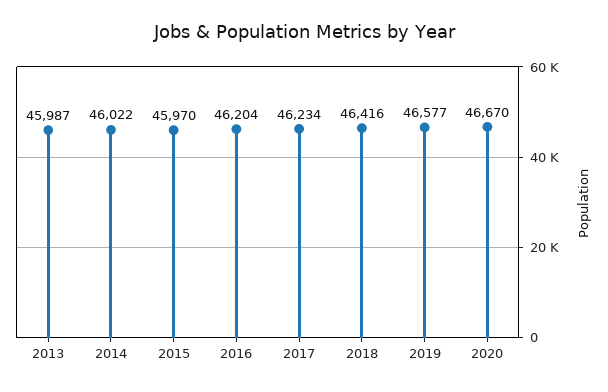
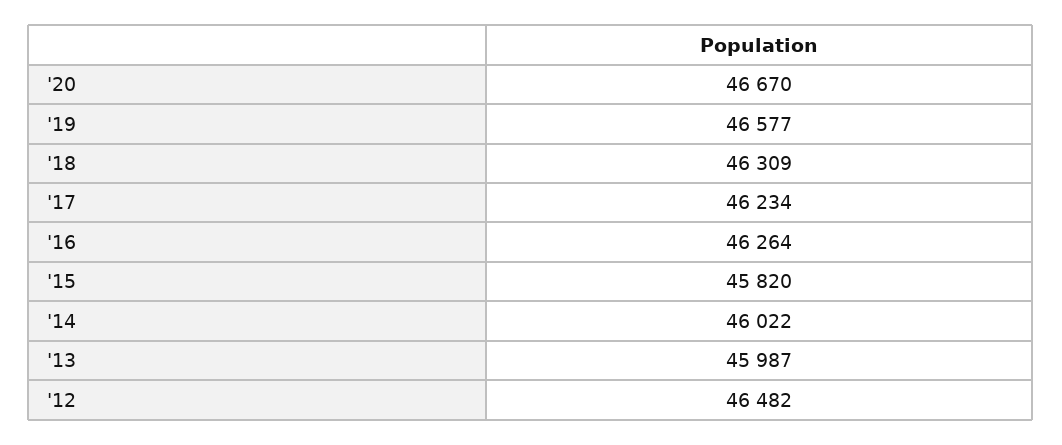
2015: 45970 -> 45820
2016: 46204 -> 46264
2018: 46416 -> 46309
'12: none -> 46482

